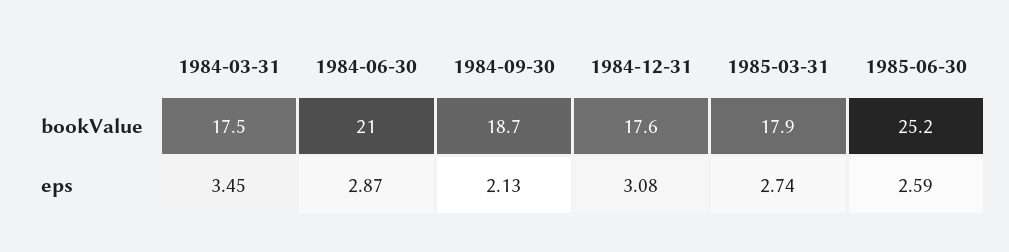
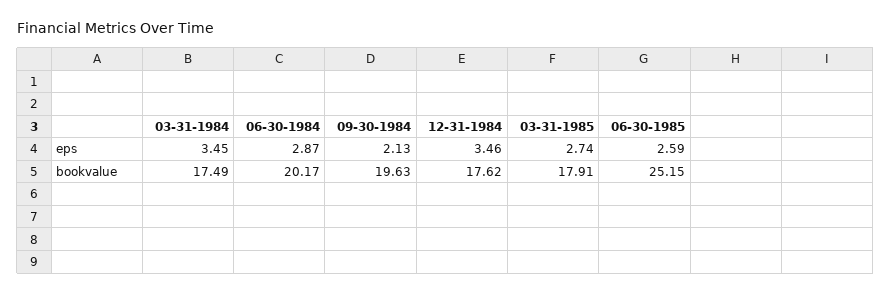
1984-06-30, bookValue: 21 -> 20.17
1984-09-30, bookValue: 18.7 -> 19.63
1984-12-31, eps: 3.08 -> 3.46

